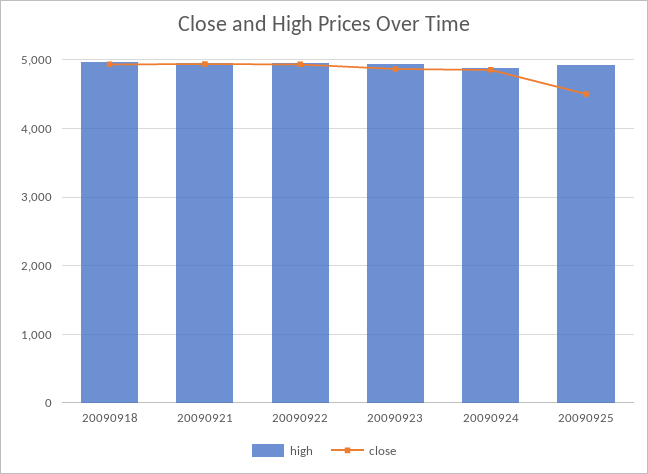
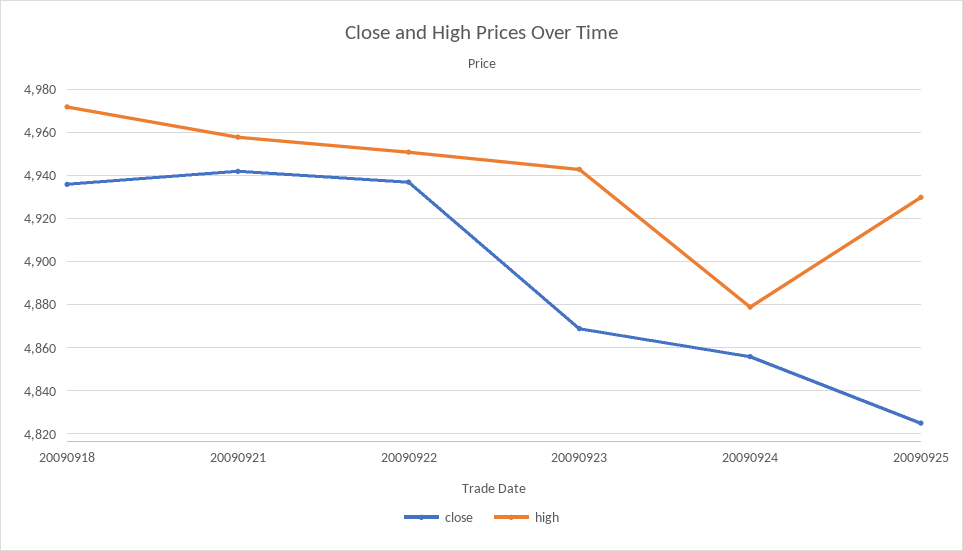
close, 20090925: 4500 -> 4825

